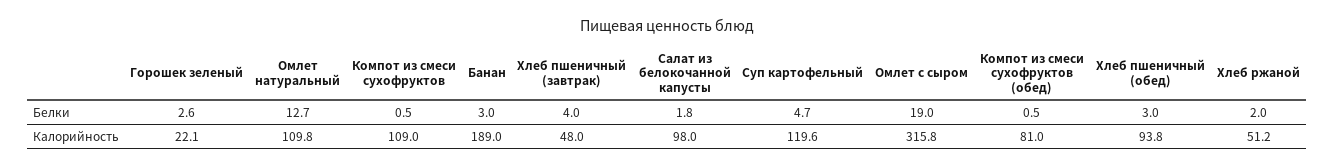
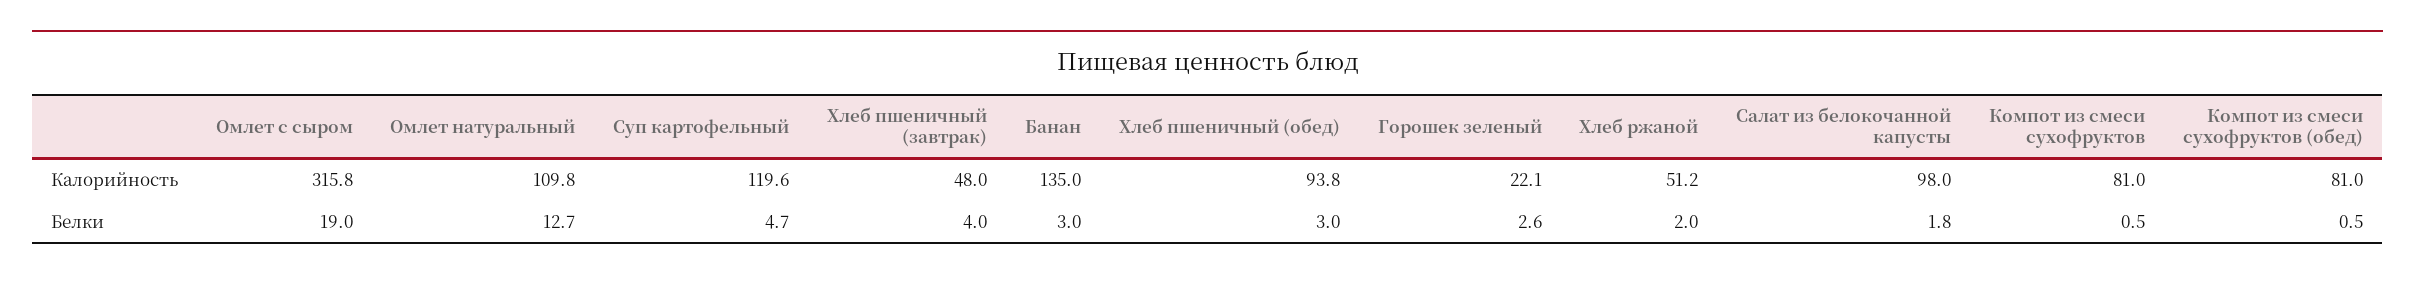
Компот из смеси сухофруктов, Калорийность: 109 -> 81
Банан, Калорийность: 189 -> 135

